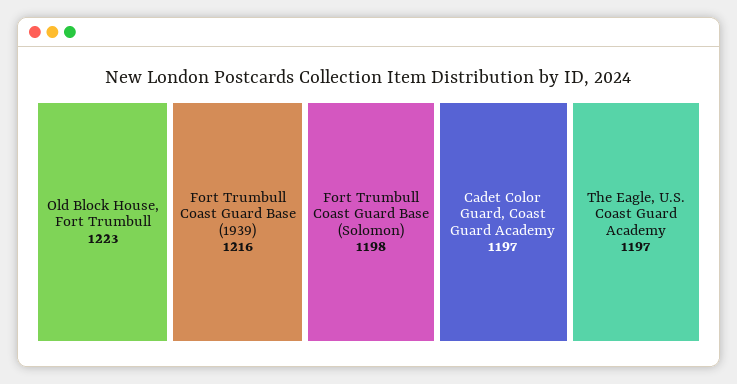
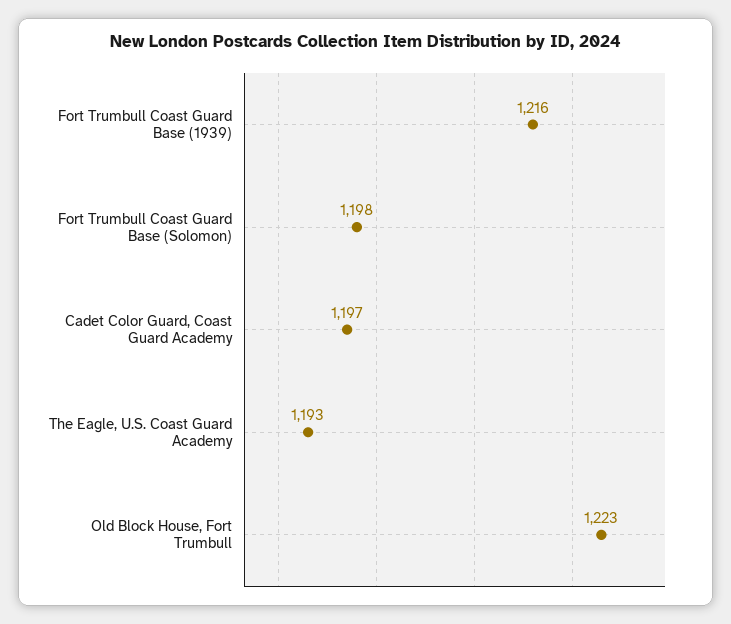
The Eagle, U.S. Coast Guard Academy: 1197 -> 1193

